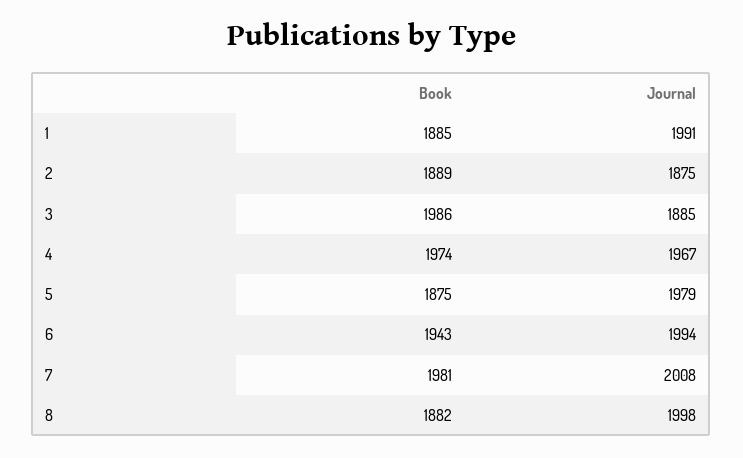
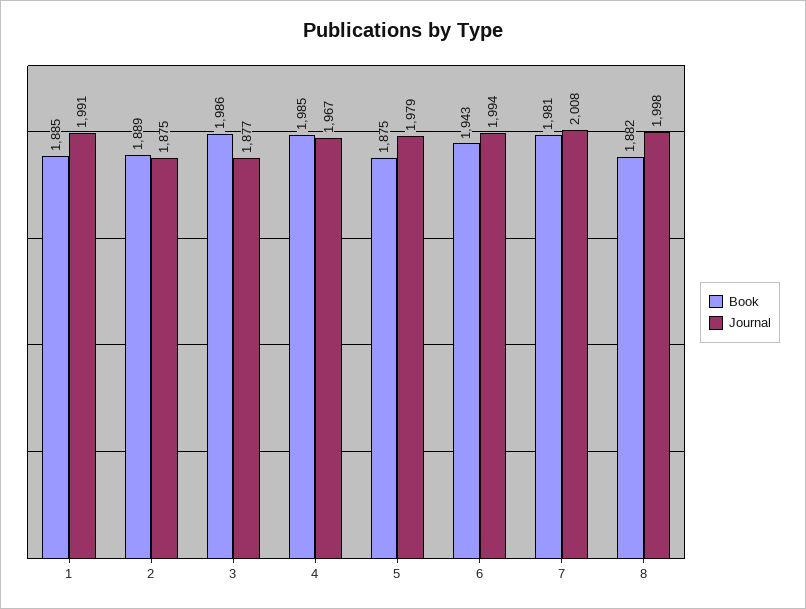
Journal, 3: 1885 -> 1877
Book, 4: 1974 -> 1985

